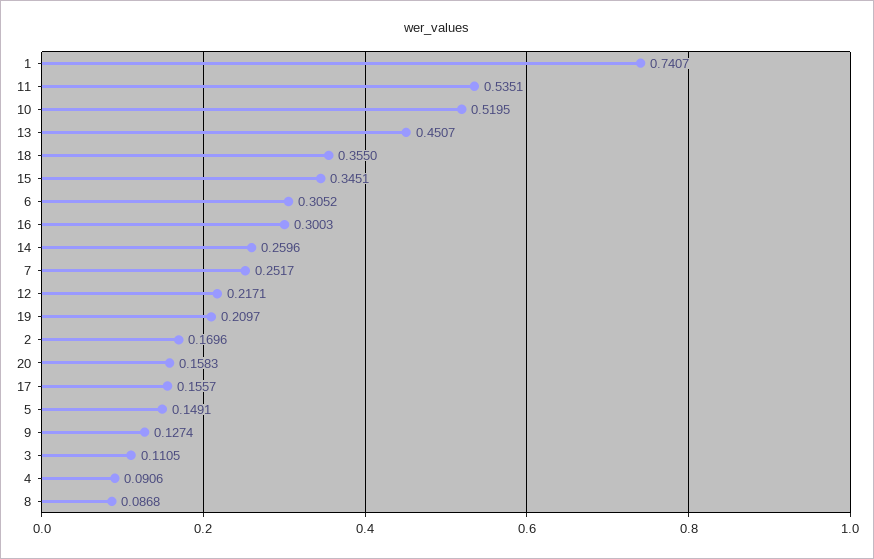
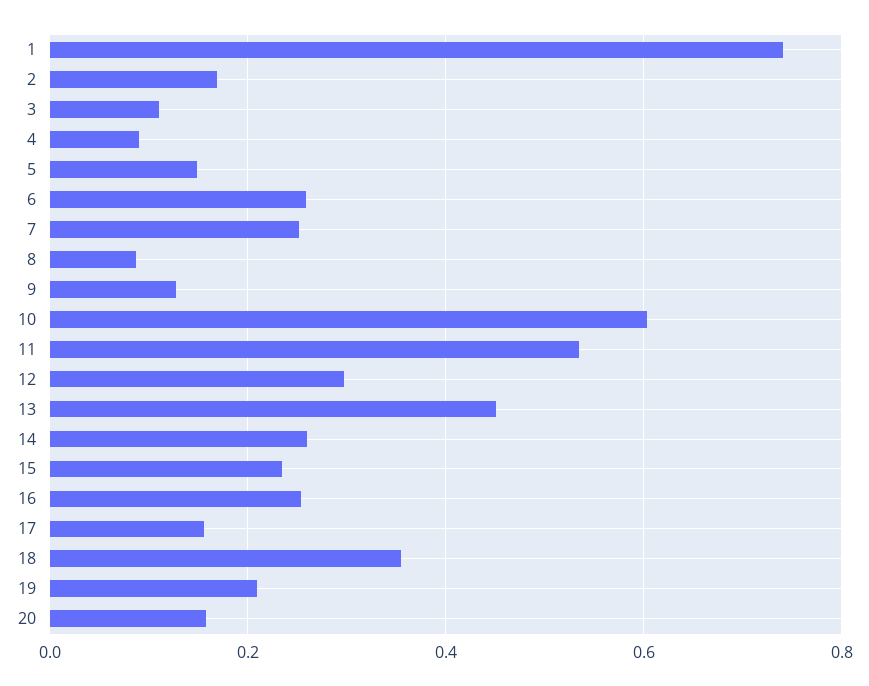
10: 0.5195 -> 0.6
15: 0.3451 -> 0.24
6: 0.3052 -> 0.26
16: 0.3003 -> 0.26
12: 0.2171 -> 0.3

